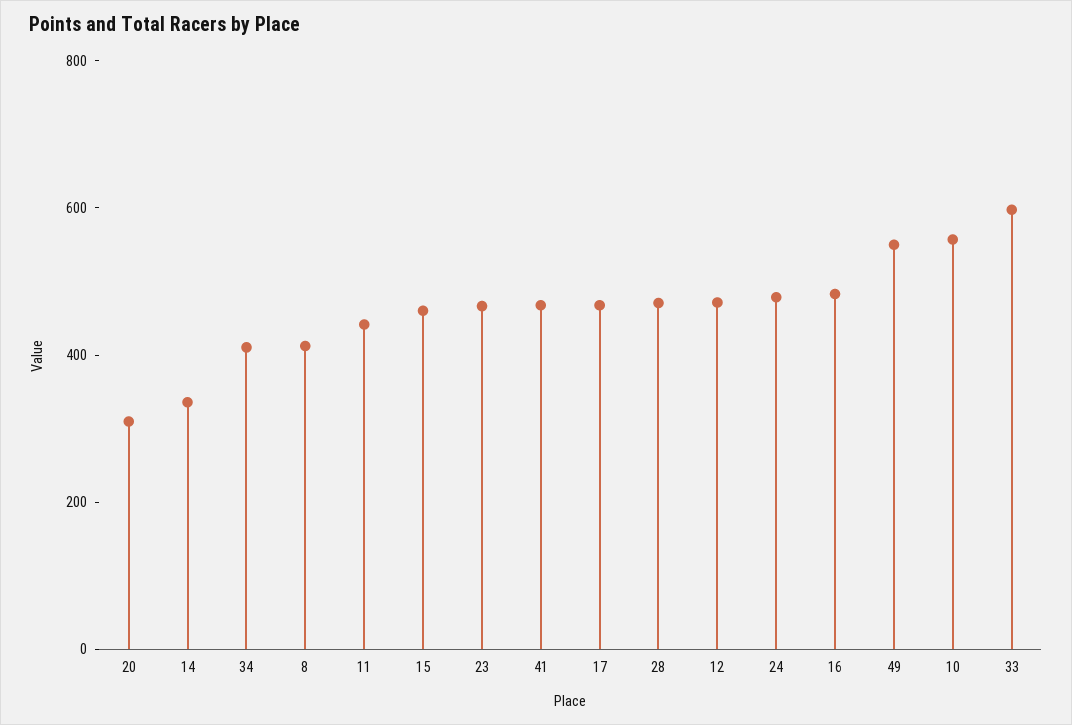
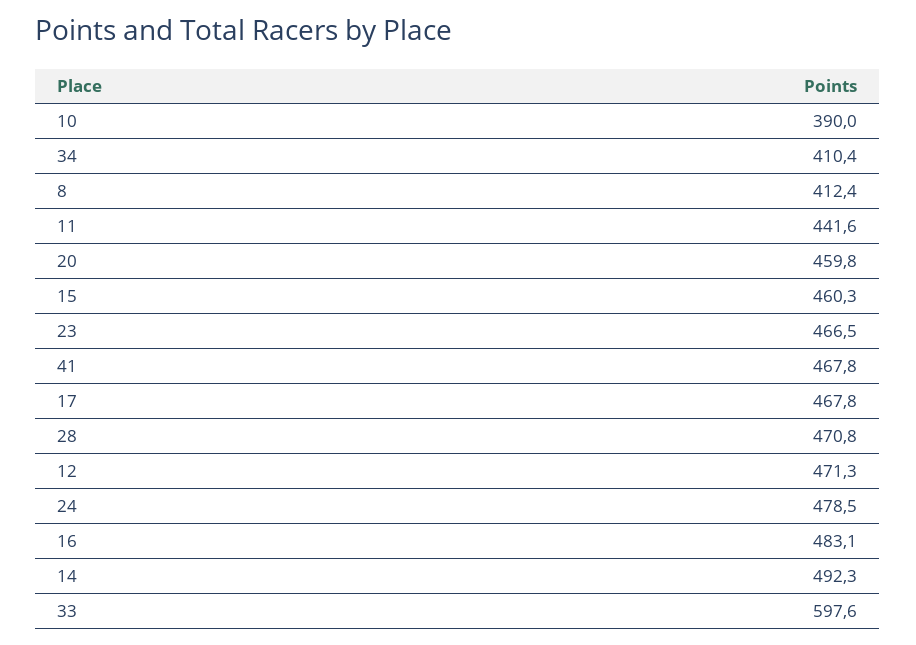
20: 300 -> 459.8
14: 350 -> 492.3
49: 550 -> none
10: 550 -> 390

